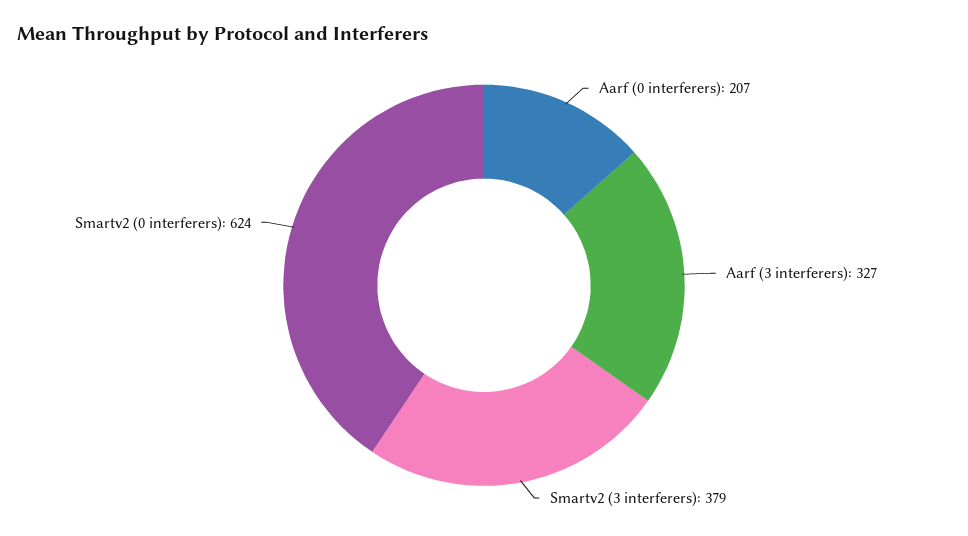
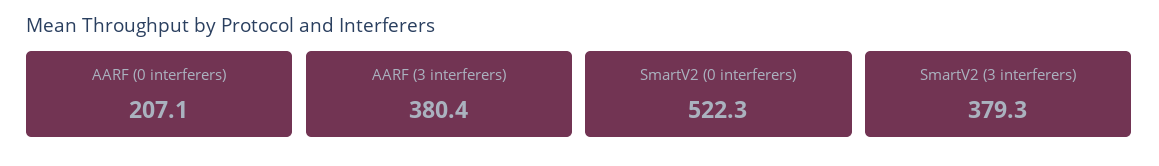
Aarf (3 interferers): 327 -> 380.4
Smartv2 (0 interferers): 624 -> 522.3

